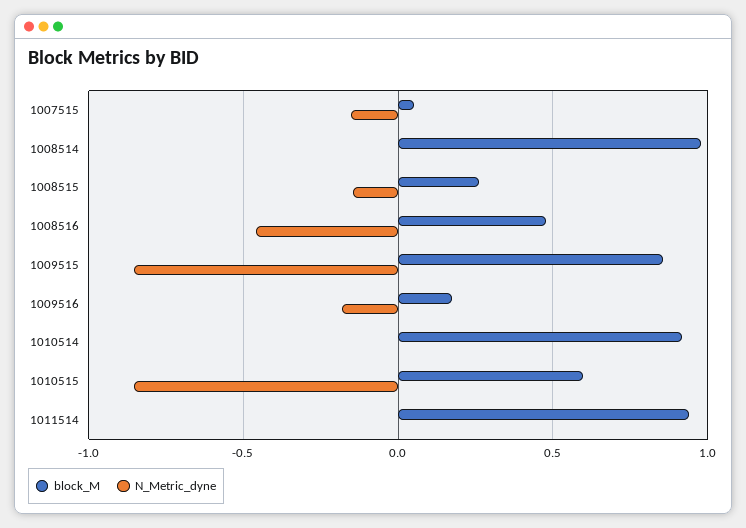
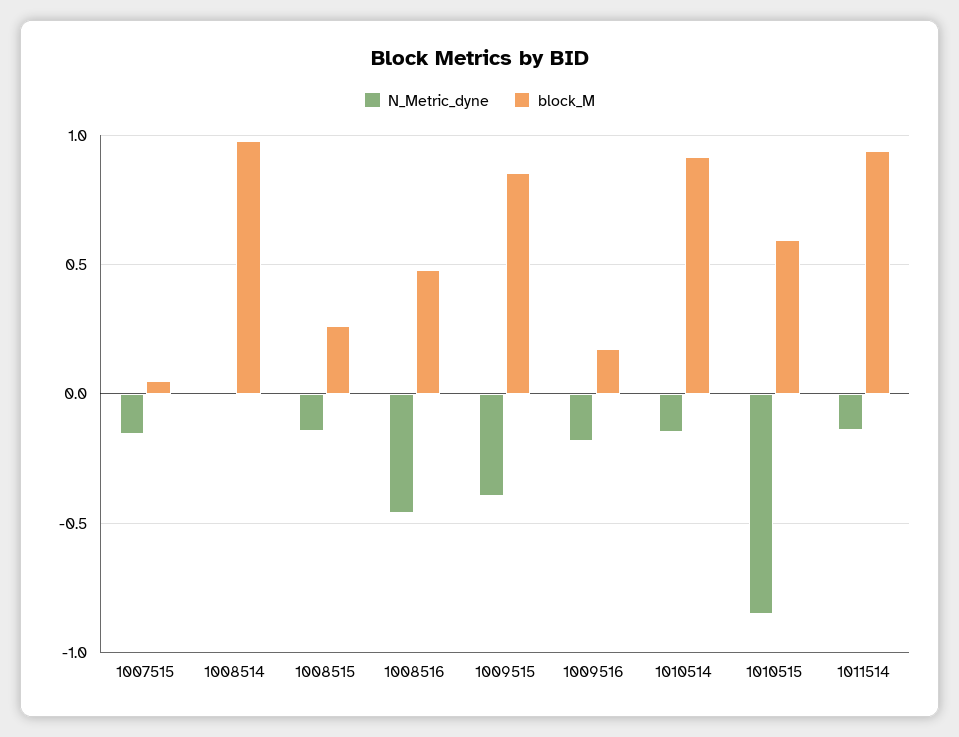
N_Metric_dyne, 1009515: -0.85 -> -0.4
N_Metric_dyne, 1010514: 0 -> -0.15
N_Metric_dyne, 1011514: 0 -> -0.15

